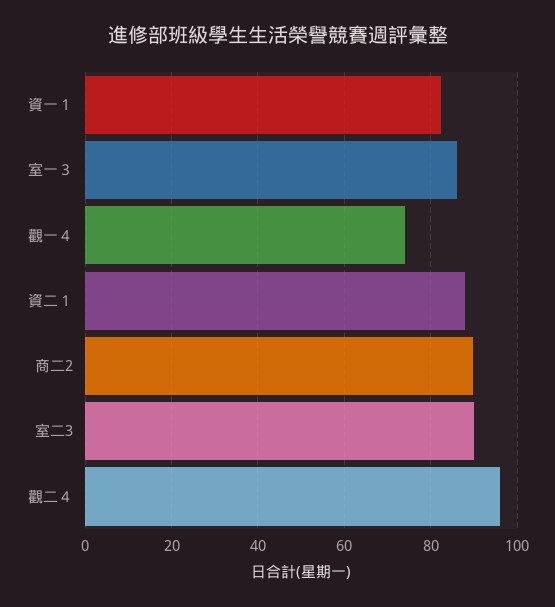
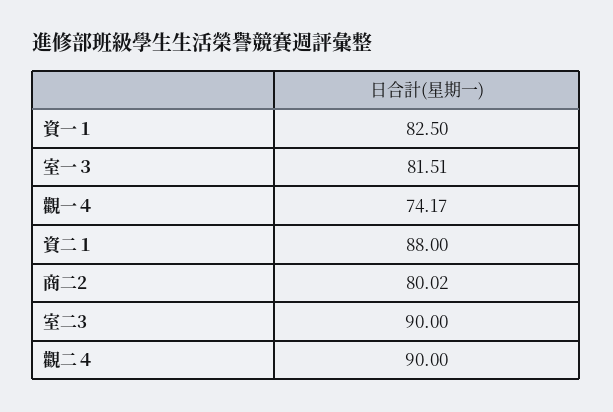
室一３: 86 -> 81.51
商二2: 90 -> 80.02
觀二４: 96 -> 90

